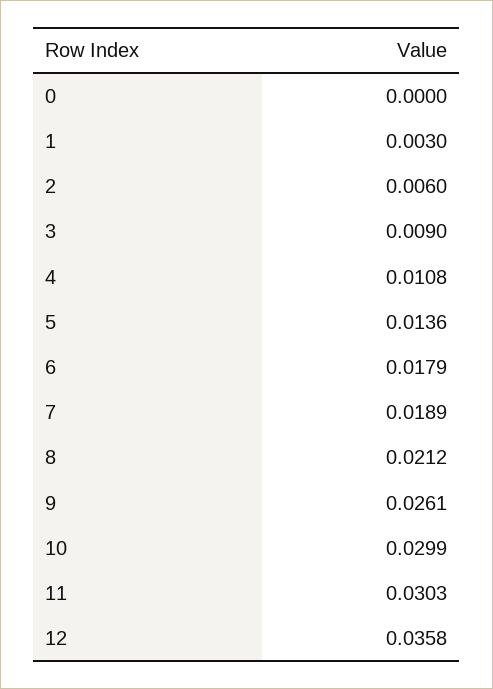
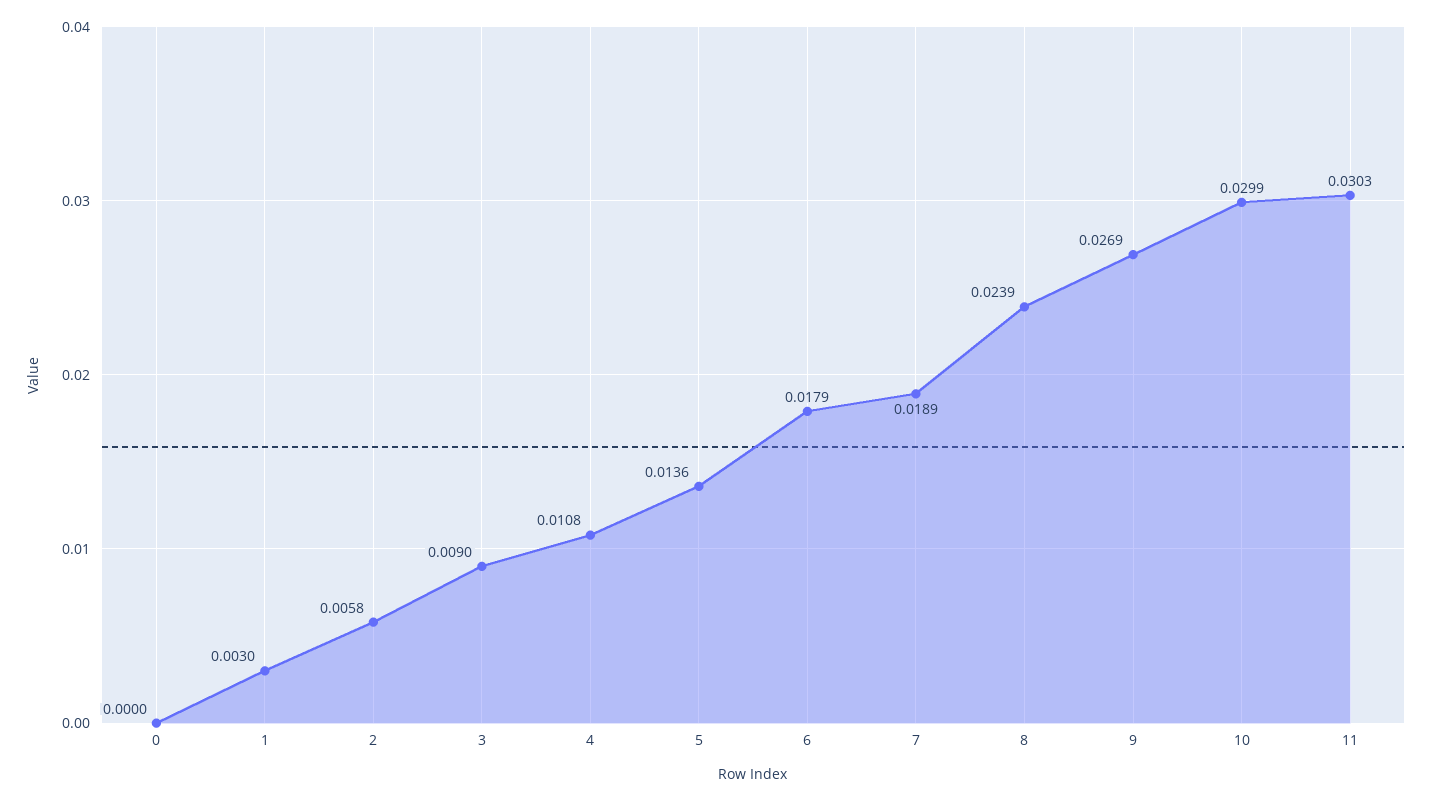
2: 0.006 -> 0.0058
8: 0.0212 -> 0.0239
9: 0.0261 -> 0.0269
12: 0.0358 -> none

